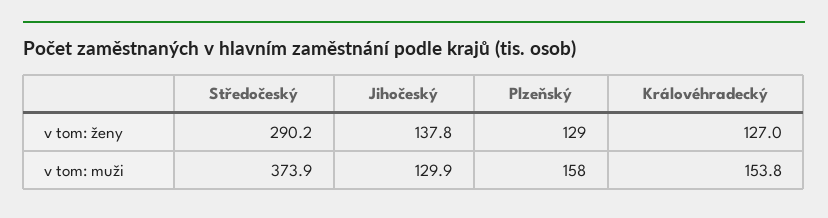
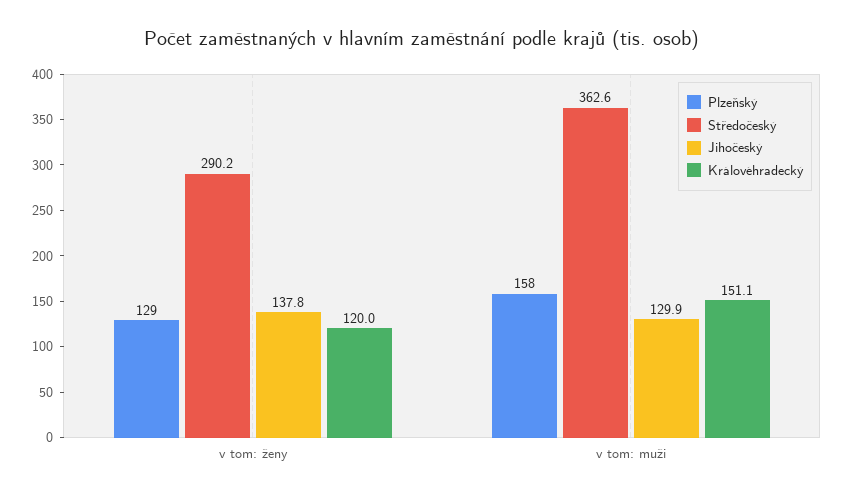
Královéhradecký, v tom: ženy: 127 -> 120
Středočeský, v tom: muži: 373.9 -> 362.6
Královéhradecký, v tom: muži: 153.8 -> 151.1

